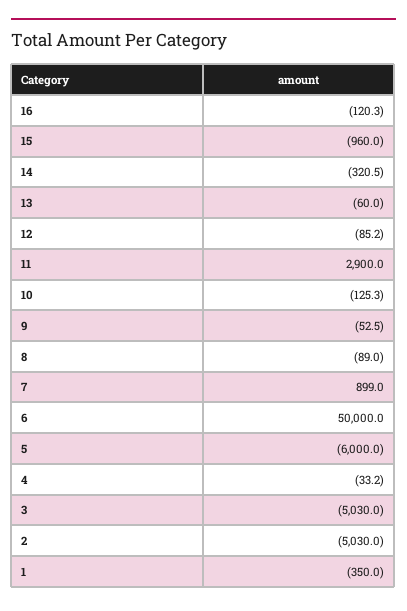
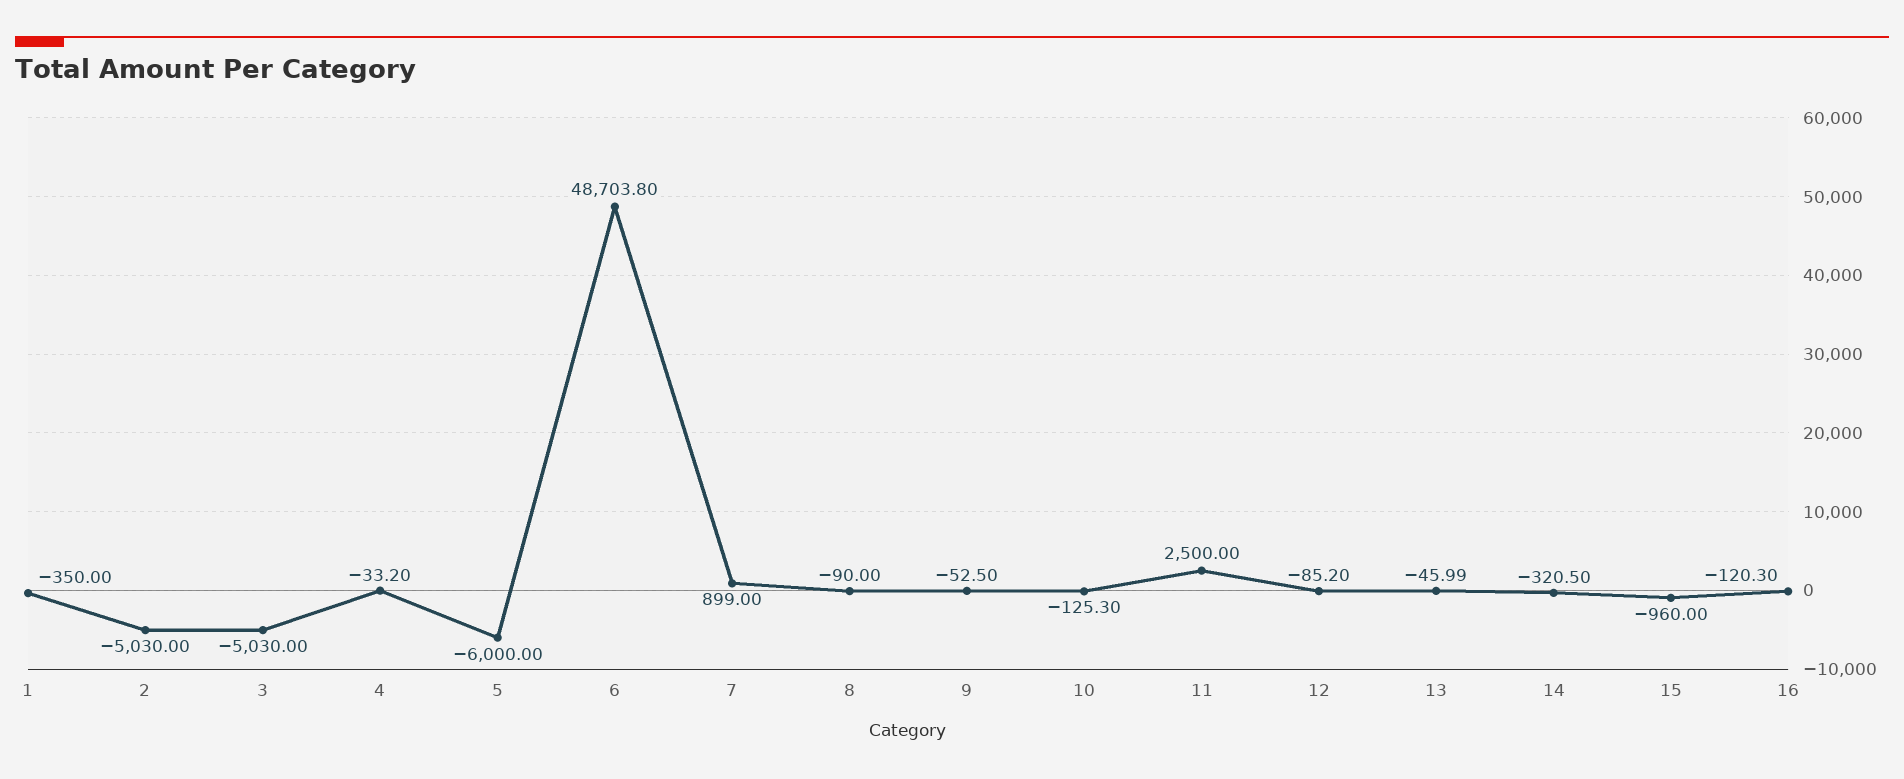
13: -60 -> -45.99
11: 2900 -> 2500
8: -89 -> -90
6: 50000 -> 48703.8

